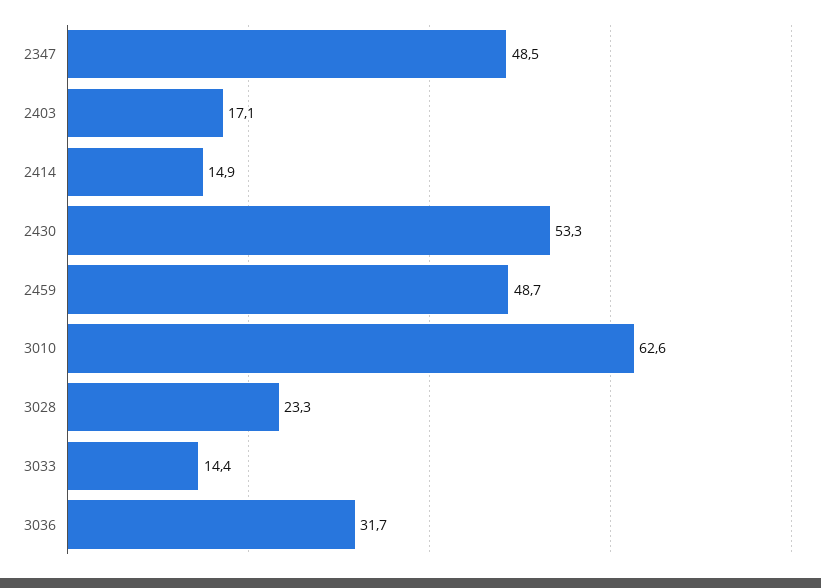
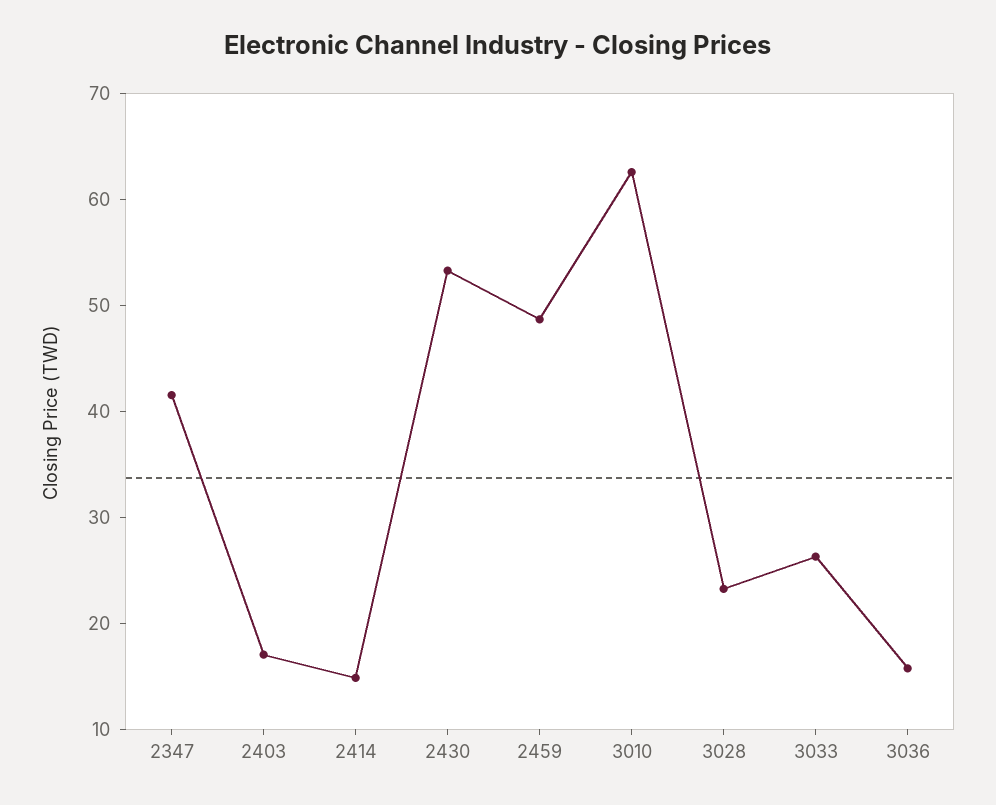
2347: 48.5 -> 42
3033: 14.4 -> 26
3036: 31.7 -> 16

